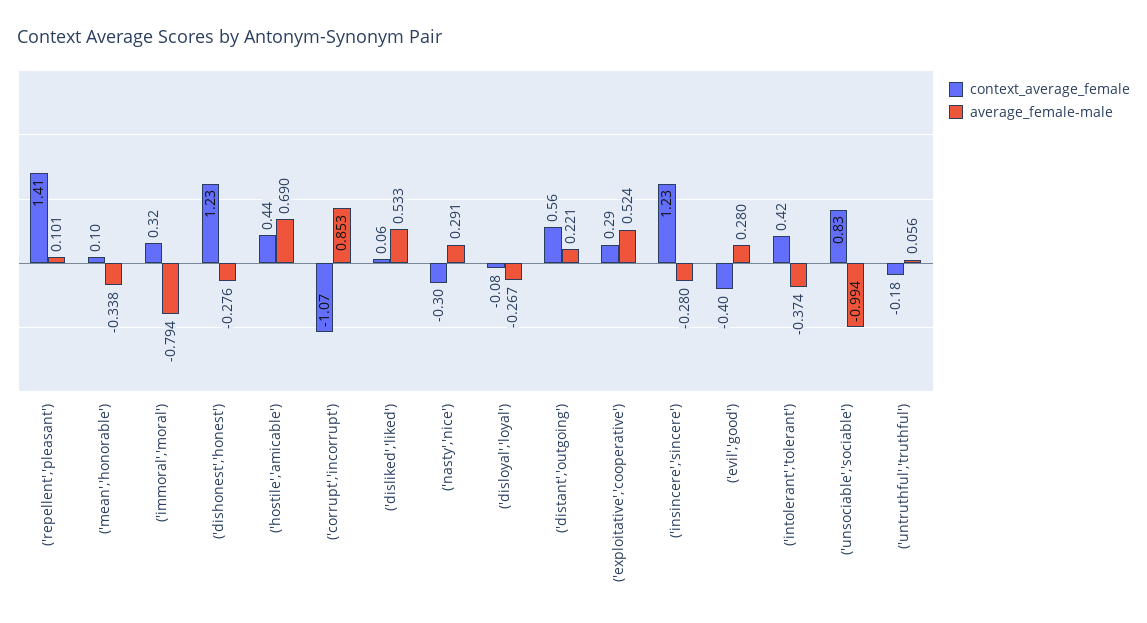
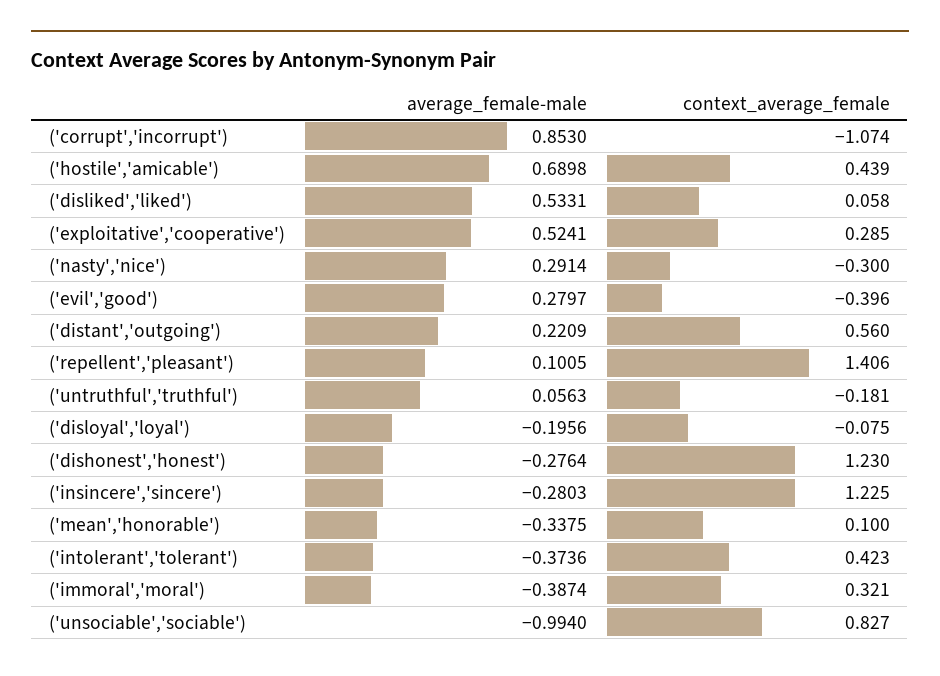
average_female-male, ('immoral','moral'): -0.794 -> -0.3874
average_female-male, ('disloyal','loyal'): -0.267 -> -0.1956

